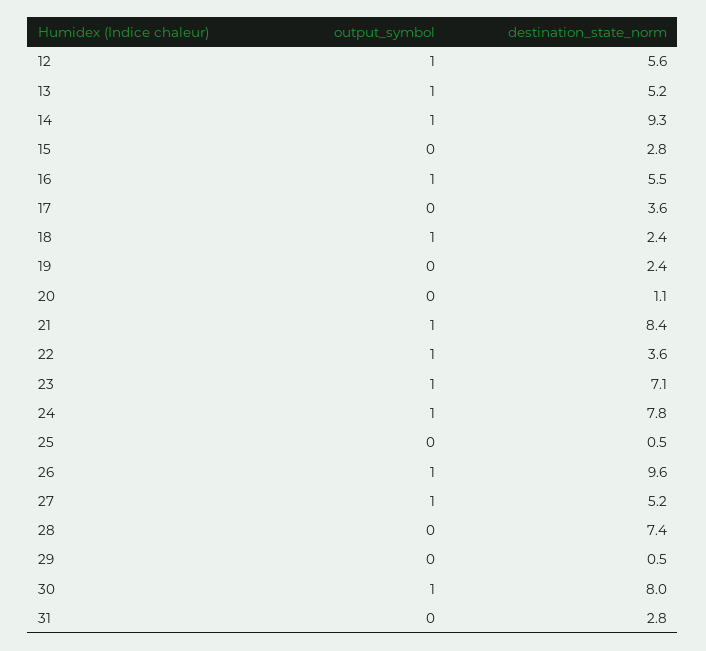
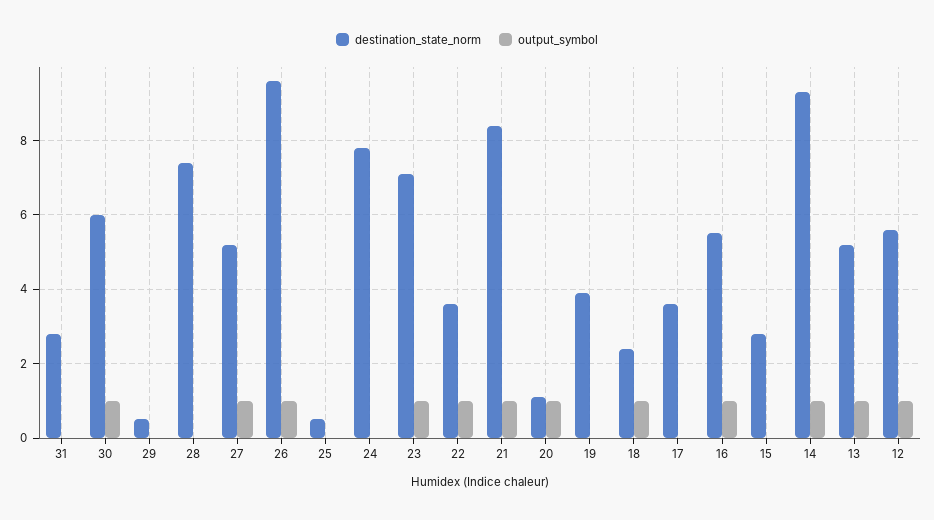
destination_state_norm, 19: 2.4 -> 4
output_symbol, 20: 0 -> 1
output_symbol, 24: 1 -> 0
destination_state_norm, 30: 8 -> 6

